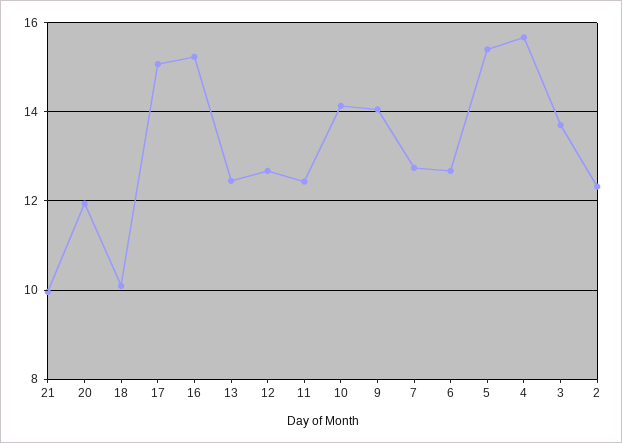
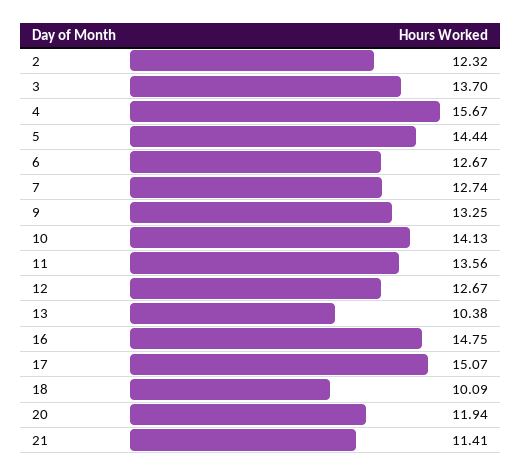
21: 10 -> 11.41
16: 15.2 -> 14.75
13: 12.4 -> 10.38
11: 12.4 -> 13.56
9: 14 -> 13.25
5: 15.4 -> 14.44

